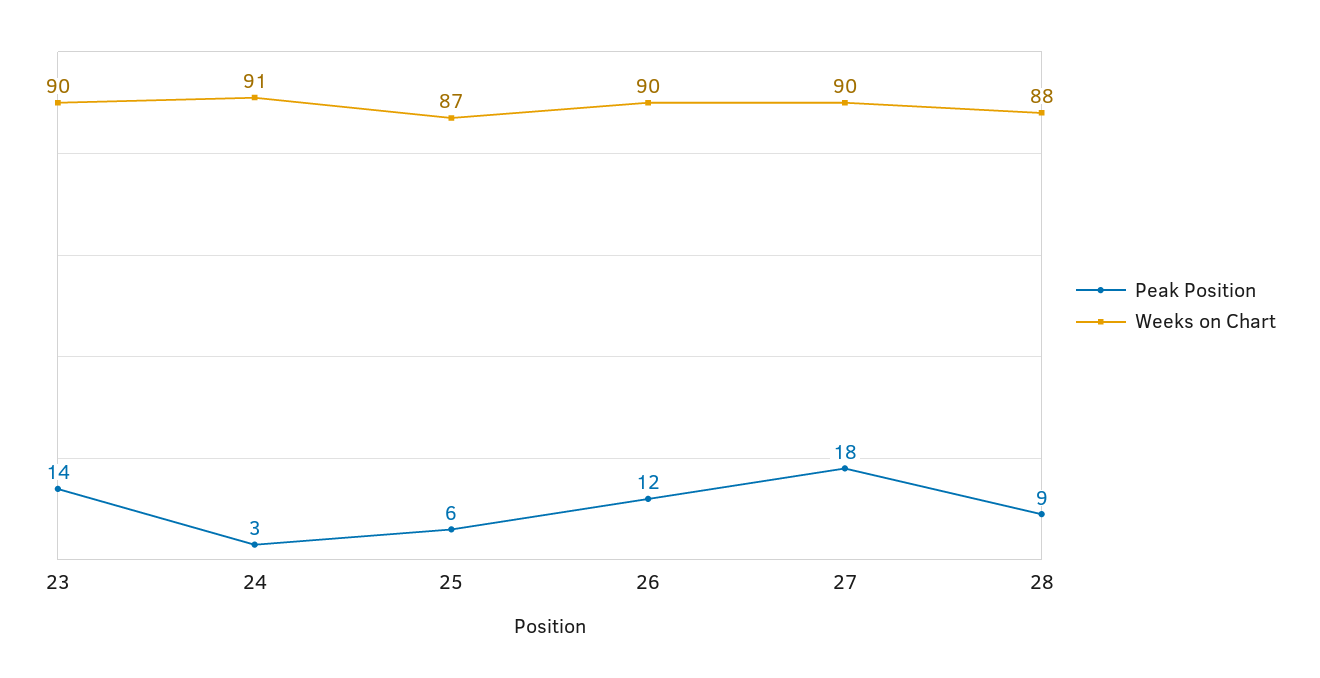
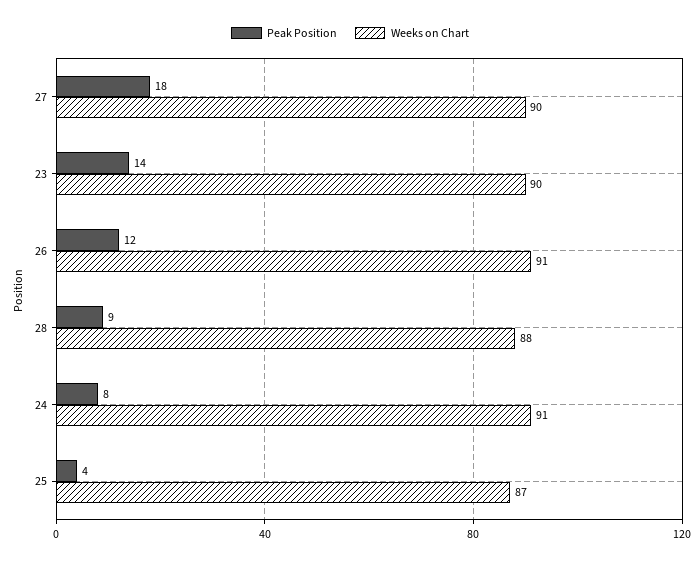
Peak Position, 24: 3 -> 8
Peak Position, 25: 6 -> 4
Weeks on Chart, 26: 90 -> 91

